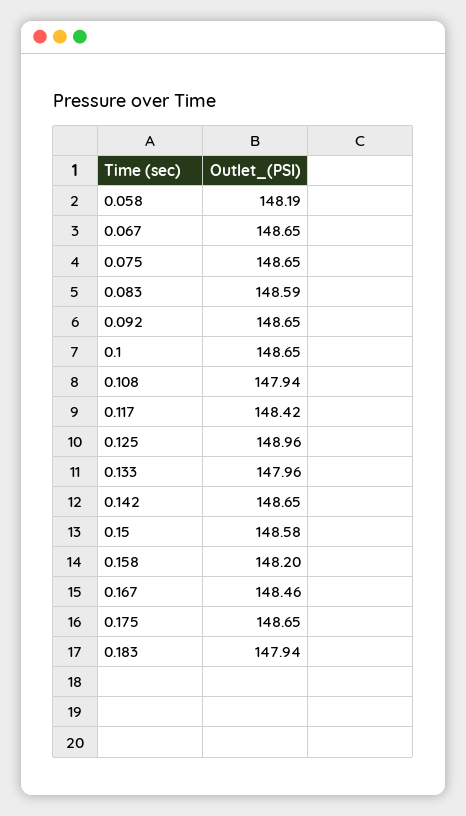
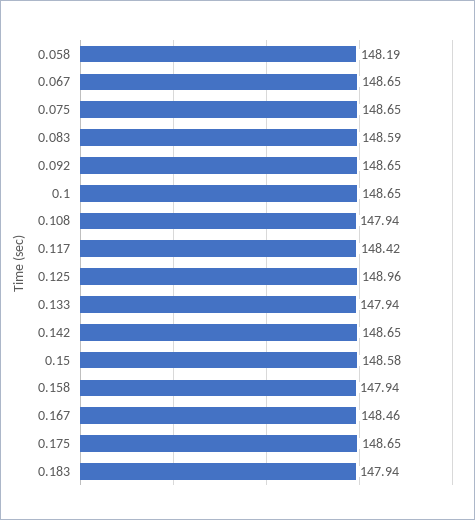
0.133: 147.96 -> 147.94
0.158: 148.2 -> 147.94

